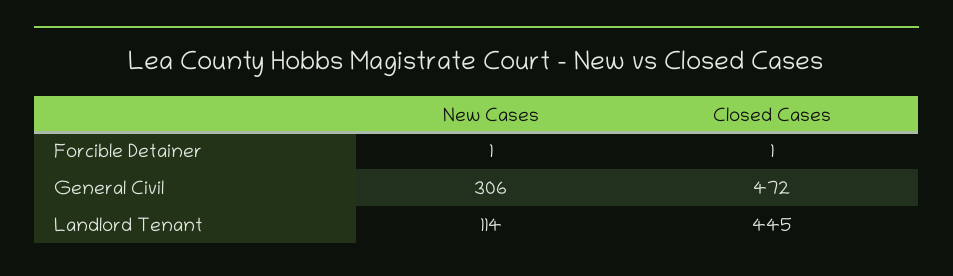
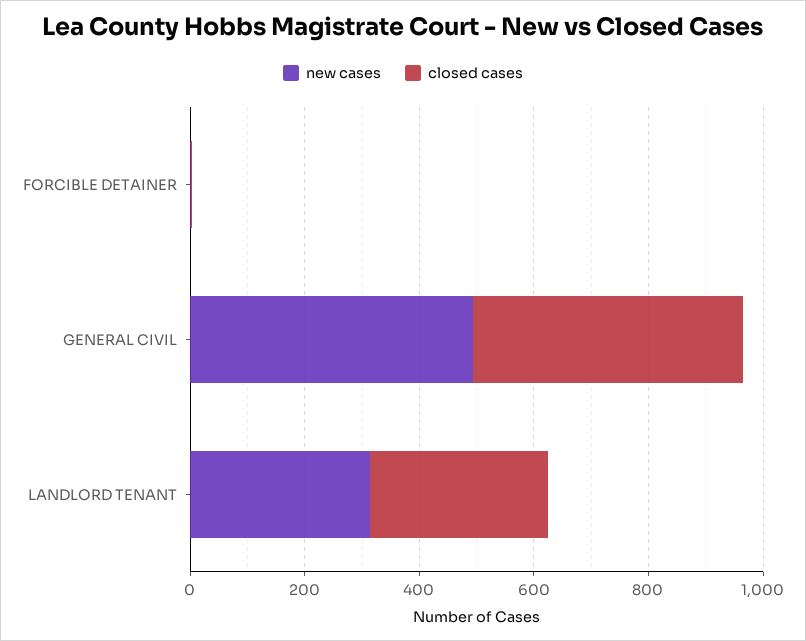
New Cases, General Civil: 306 -> 500
New Cases, Landlord Tenant: 114 -> 300
Closed Cases, Landlord Tenant: 445 -> 300

